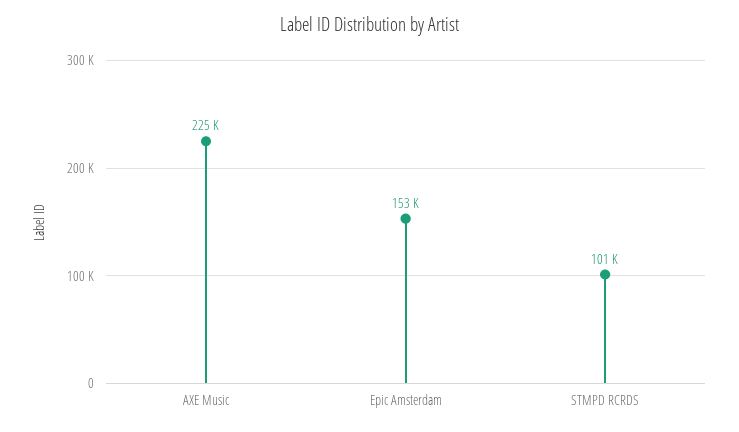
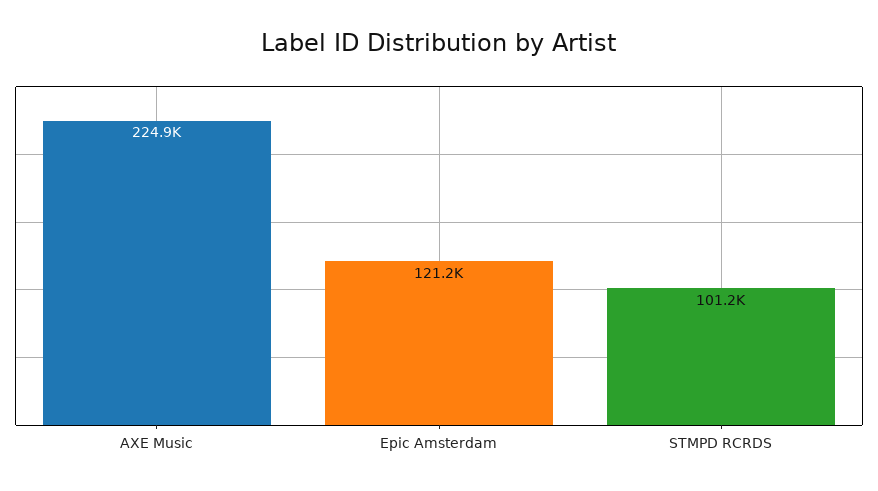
Epic Amsterdam: 153000 -> 121200

